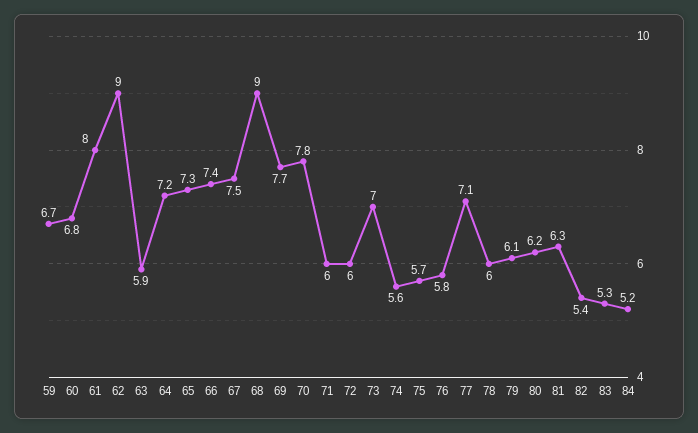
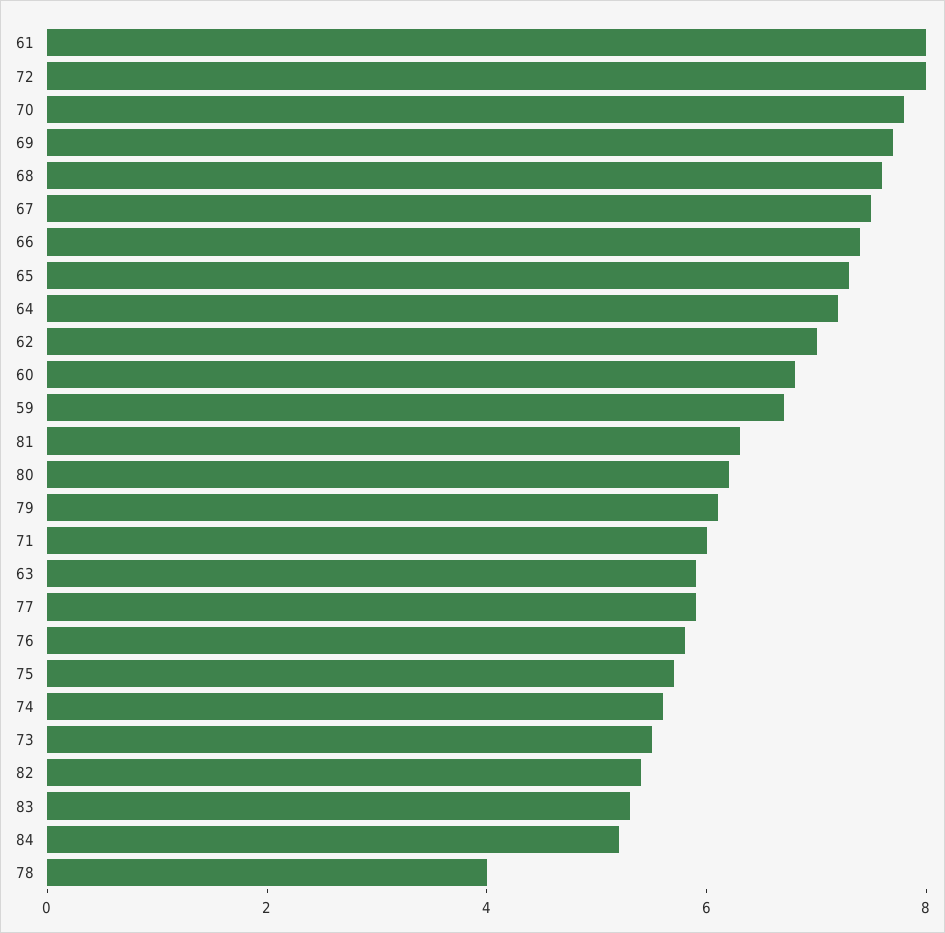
62: 9 -> 7
68: 9 -> 7.5
72: 6 -> 8
73: 7 -> 5.5
77: 7.1 -> 6
78: 6 -> 4

